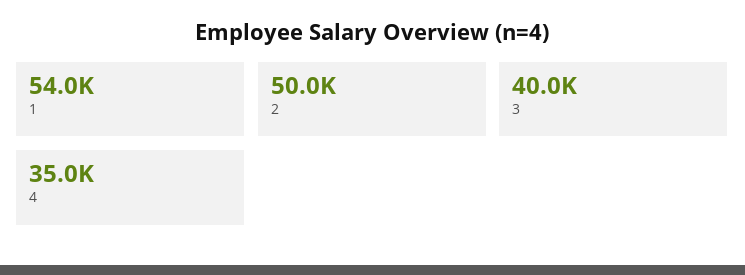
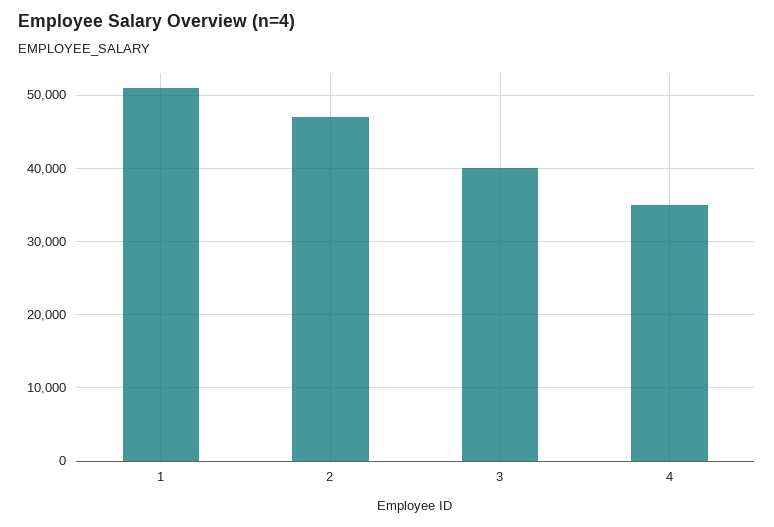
1: 54000 -> 51000
2: 50000 -> 47000

